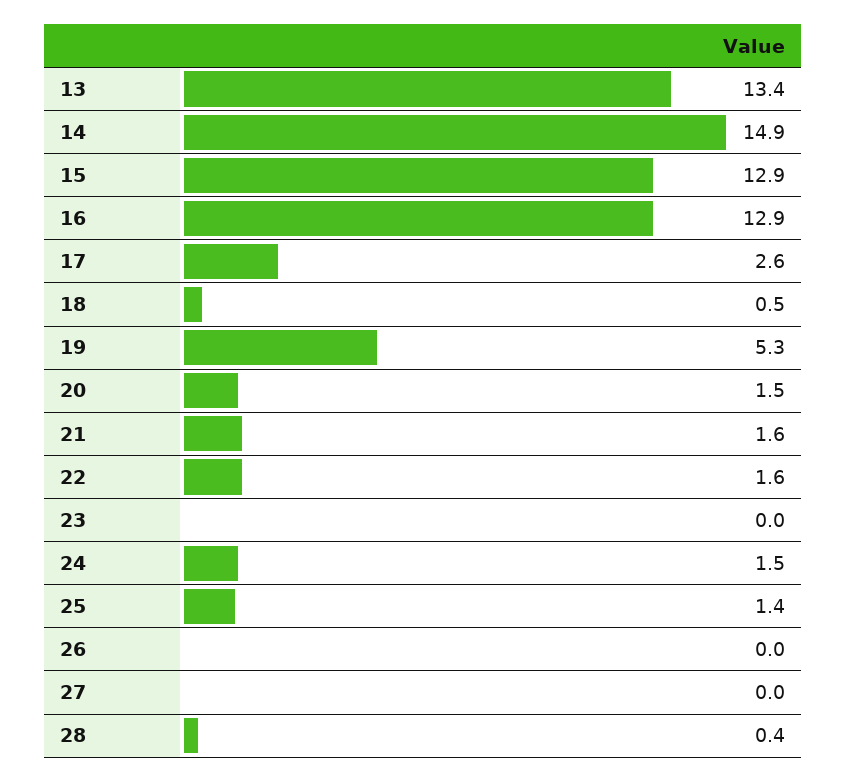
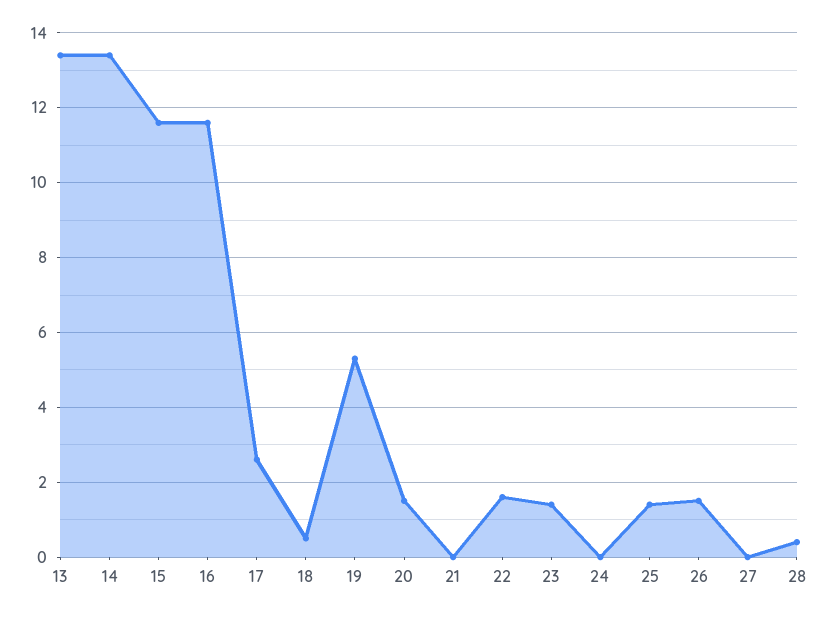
14: 14.9 -> 13.5
15: 12.9 -> 11.5
16: 12.9 -> 11.5
21: 1.6 -> 0
23: 0 -> 1.5
24: 1.5 -> 0
26: 0 -> 1.5

